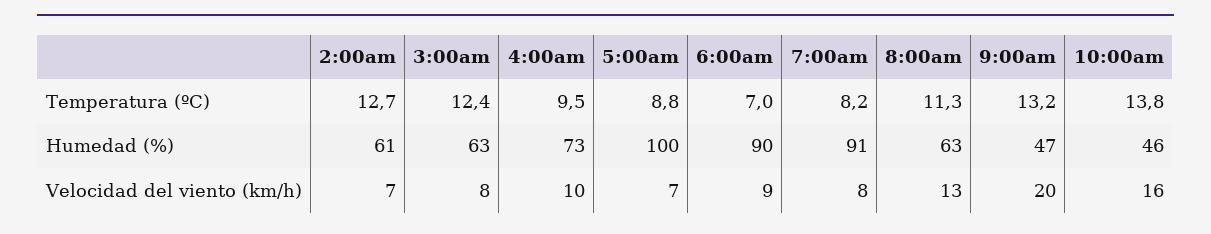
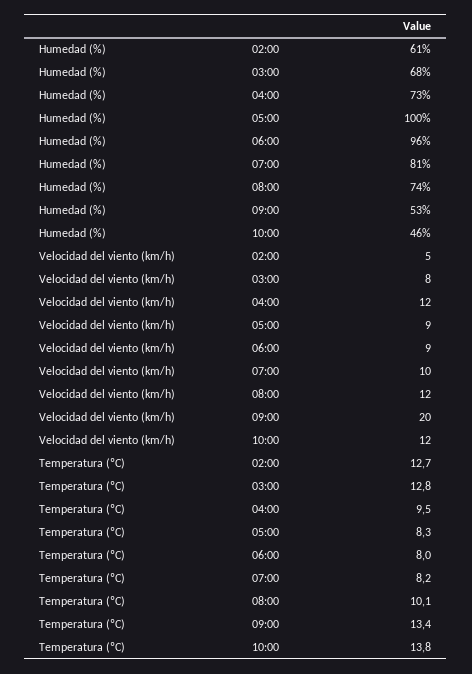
3:00am, Temperatura (ºC): 12.4 -> 12.8
5:00am, Temperatura (ºC): 8.8 -> 8.3
6:00am, Temperatura (ºC): 7 -> 8
8:00am, Temperatura (ºC): 11.3 -> 10.1
9:00am, Temperatura (ºC): 13.2 -> 13.4
3:00am, Humedad (%): 63 -> 68
6:00am, Humedad (%): 90 -> 96
7:00am, Humedad (%): 91 -> 81
8:00am, Humedad (%): 63 -> 74
9:00am, Humedad (%): 47 -> 53
2:00am, Velocidad del viento (km/h): 7 -> 5
4:00am, Velocidad del viento (km/h): 10 -> 12
5:00am, Velocidad del viento (km/h): 7 -> 9
7:00am, Velocidad del viento (km/h): 8 -> 10
8:00am, Velocidad del viento (km/h): 13 -> 12
10:00am, Velocidad del viento (km/h): 16 -> 12

